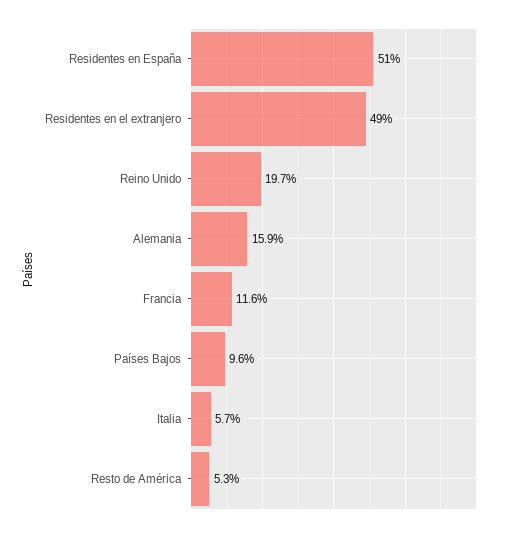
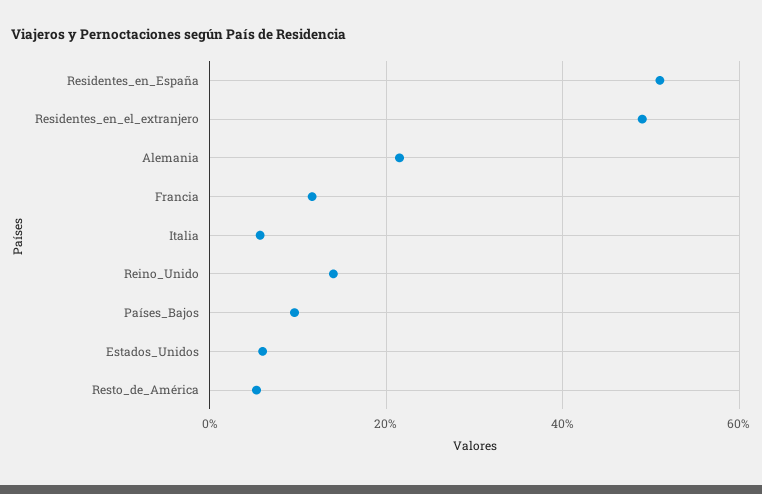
Reino Unido: 19.7 -> 14
Alemania: 15.9 -> 22
Estados_Unidos: none -> 6

